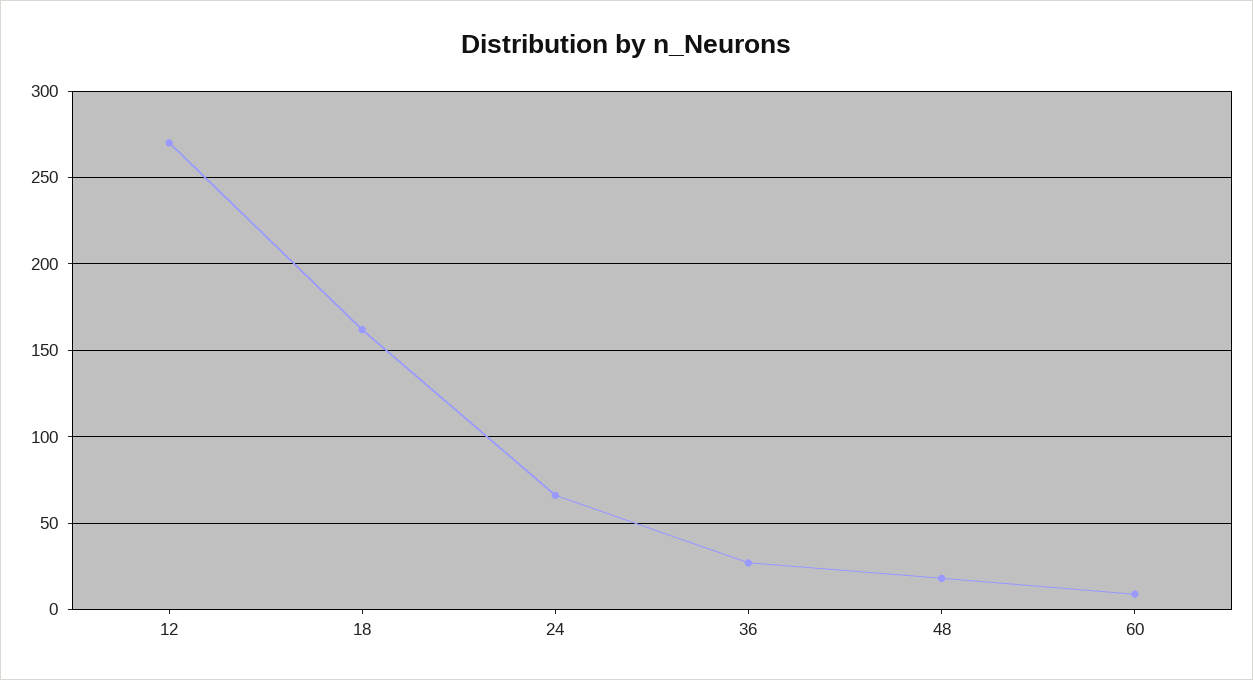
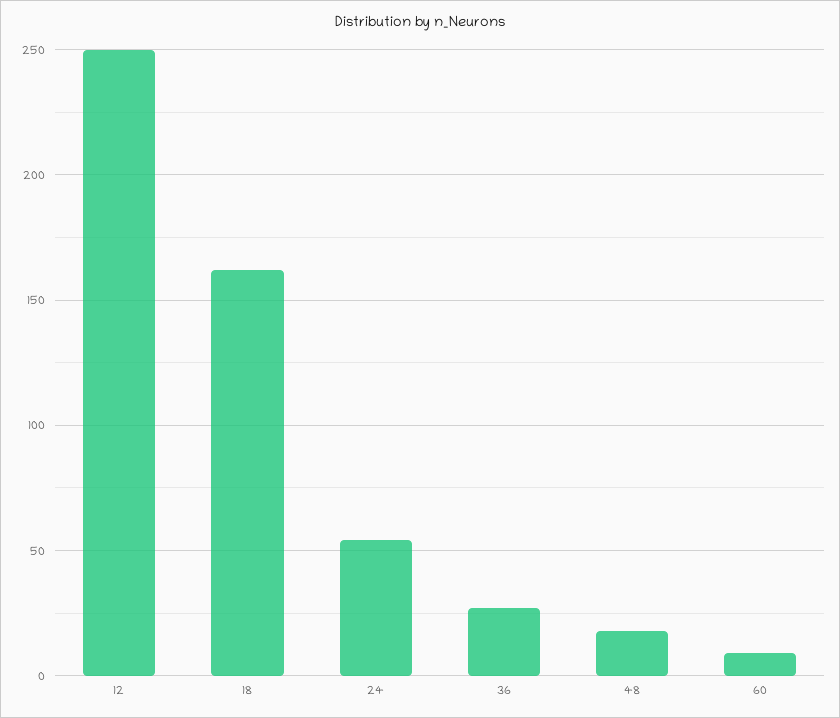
12: 270 -> 250
24: 65 -> 55

